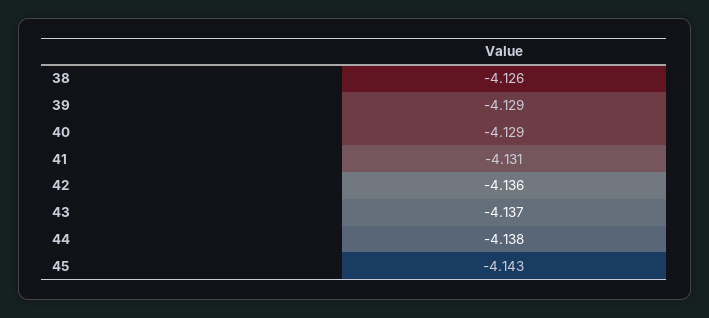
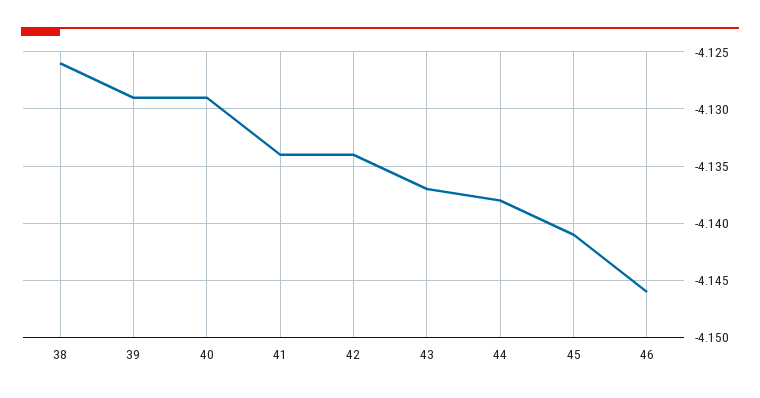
41: -4.131 -> -4.134
42: -4.136 -> -4.134
45: -4.143 -> -4.141
46: none -> -4.146

